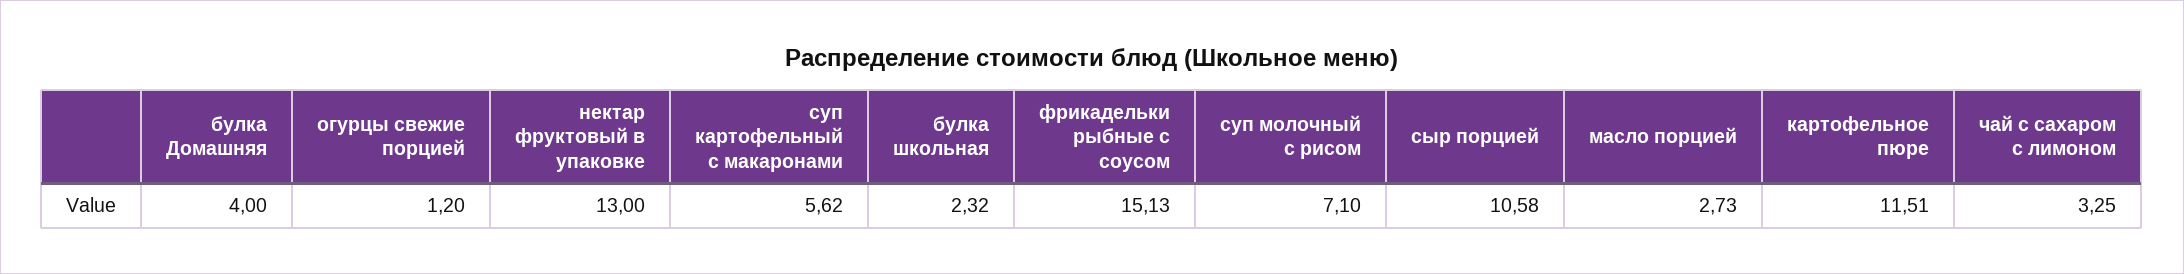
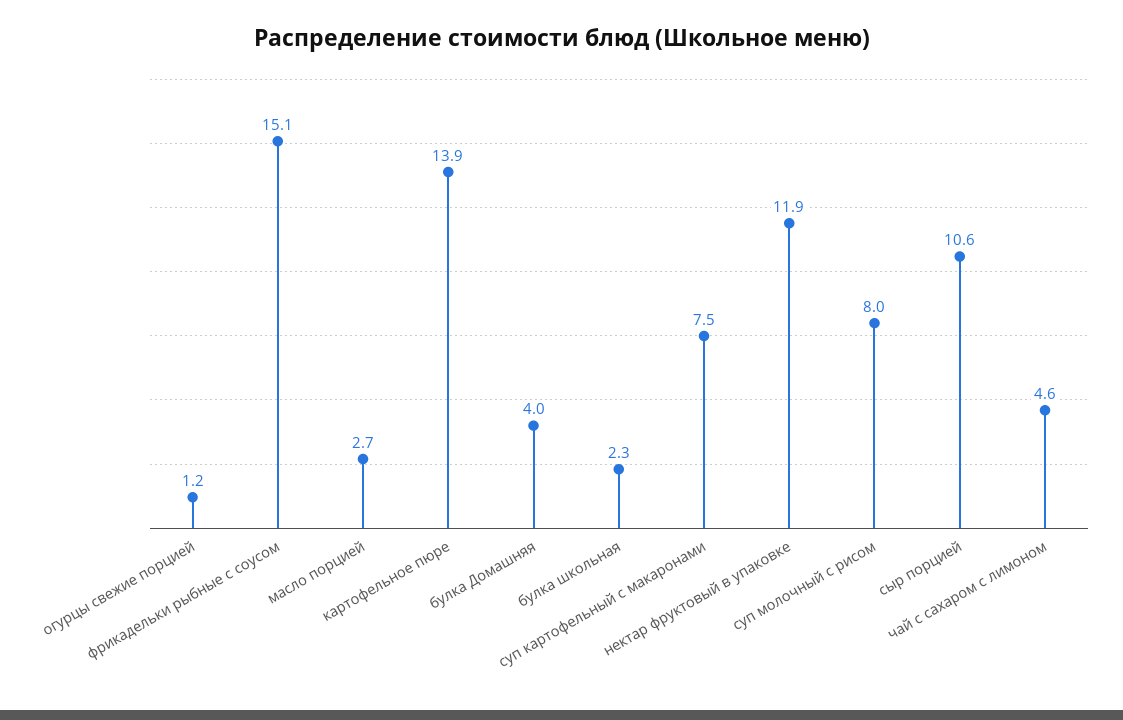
нектар фруктовый в упаковке: 13 -> 11.9
суп картофельный с макаронами: 5.62 -> 7.5
суп молочный с рисом: 7.1 -> 8
картофельное пюре: 11.51 -> 13.9
чай с сахаром с лимоном: 3.25 -> 4.6

